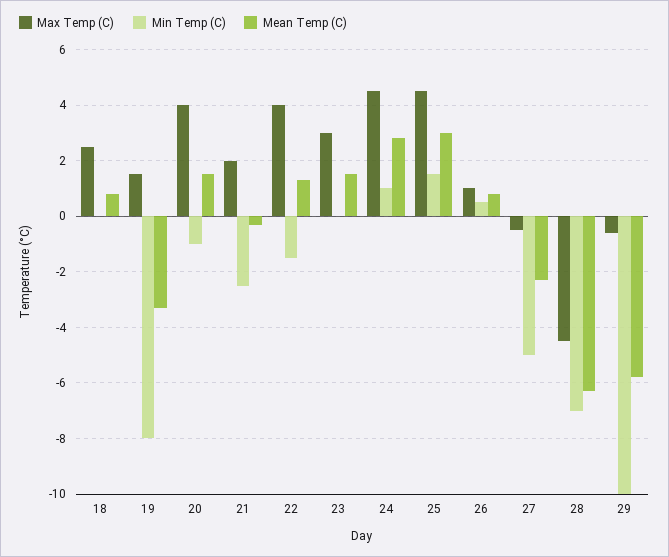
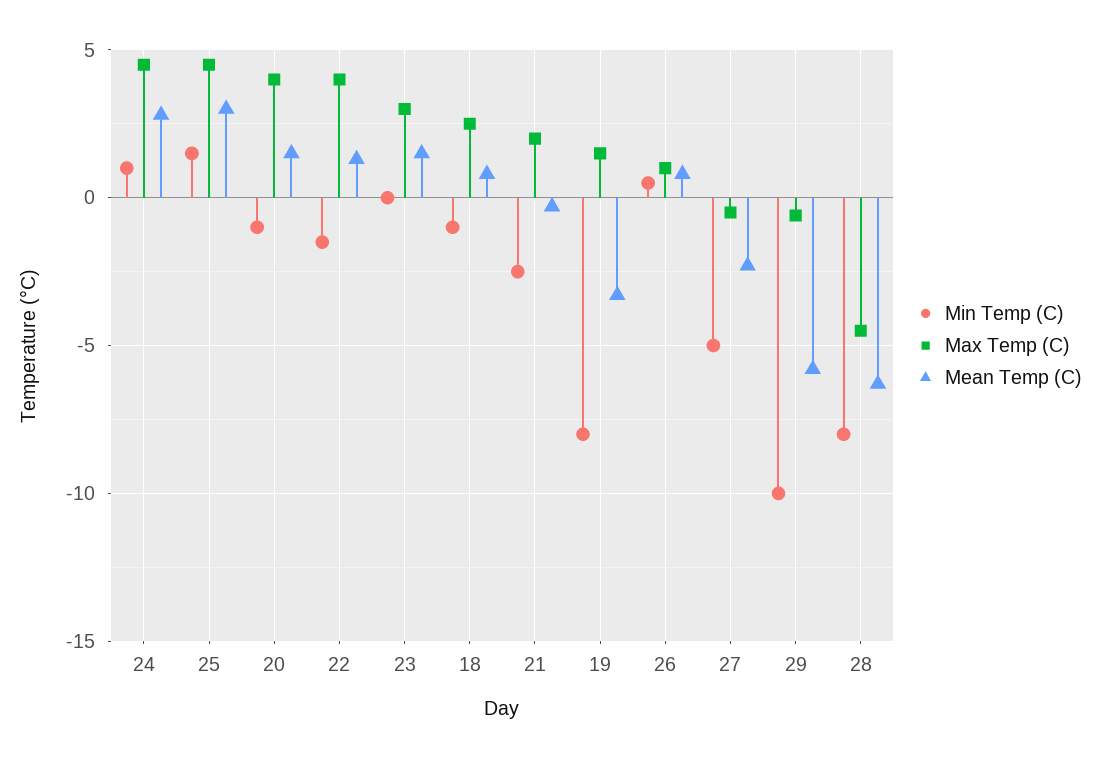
Min Temp (C), 18: 0 -> -1
Min Temp (C), 28: -7 -> -8

